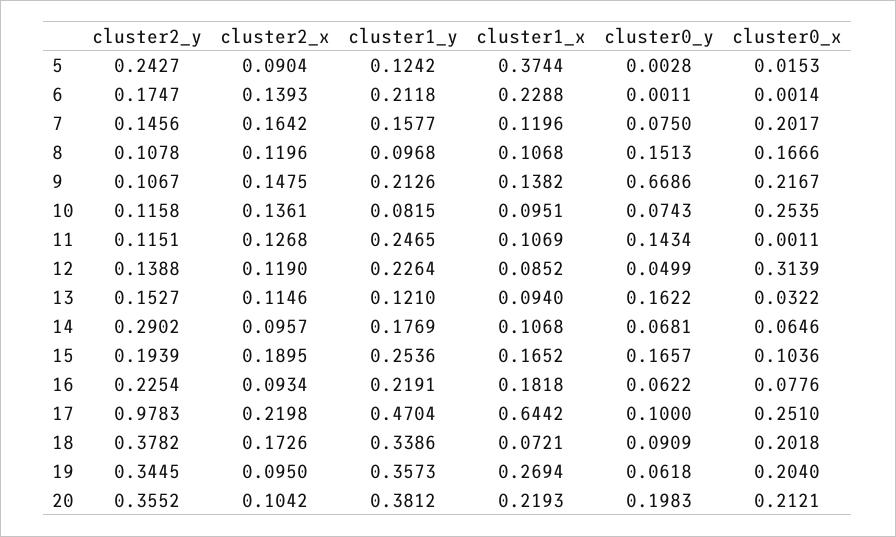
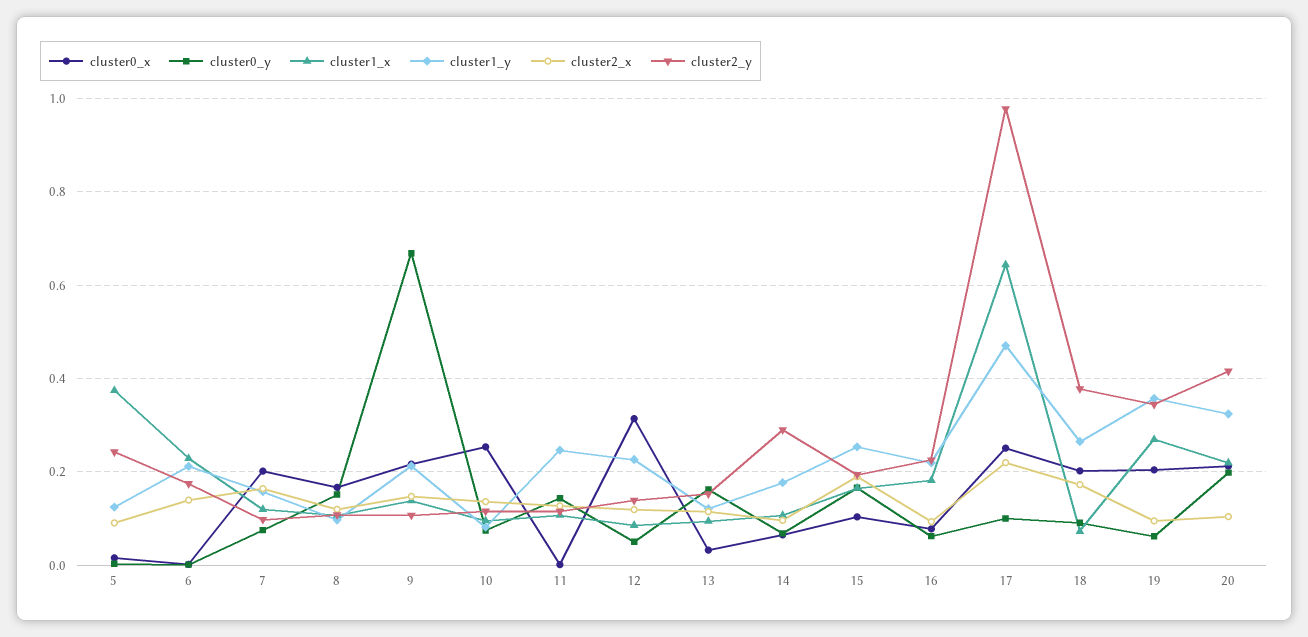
cluster2_y, 7: 0.1456 -> 0.1
cluster1_y, 18: 0.3386 -> 0.26
cluster2_y, 20: 0.3552 -> 0.42
cluster1_y, 20: 0.3812 -> 0.32

